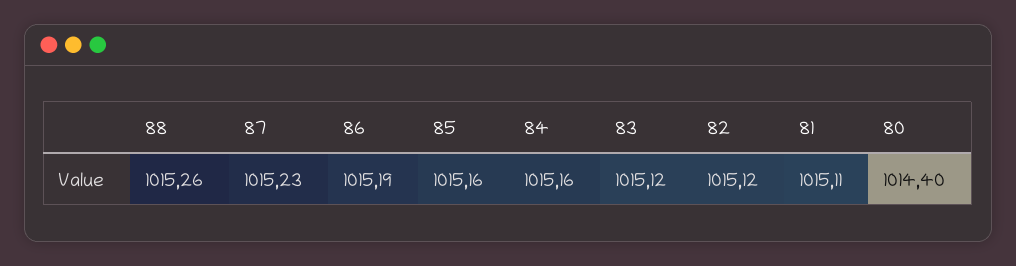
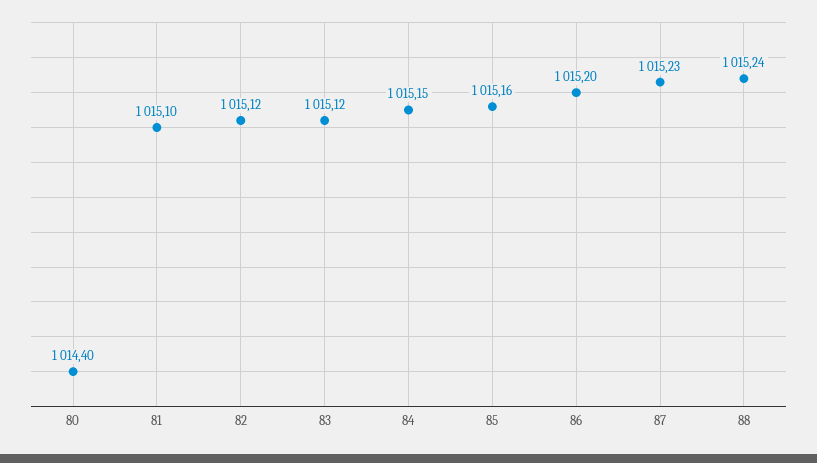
88: 1015.26 -> 1015.24
86: 1015.19 -> 1015.2
84: 1015.16 -> 1015.15
81: 1015.11 -> 1015.1

